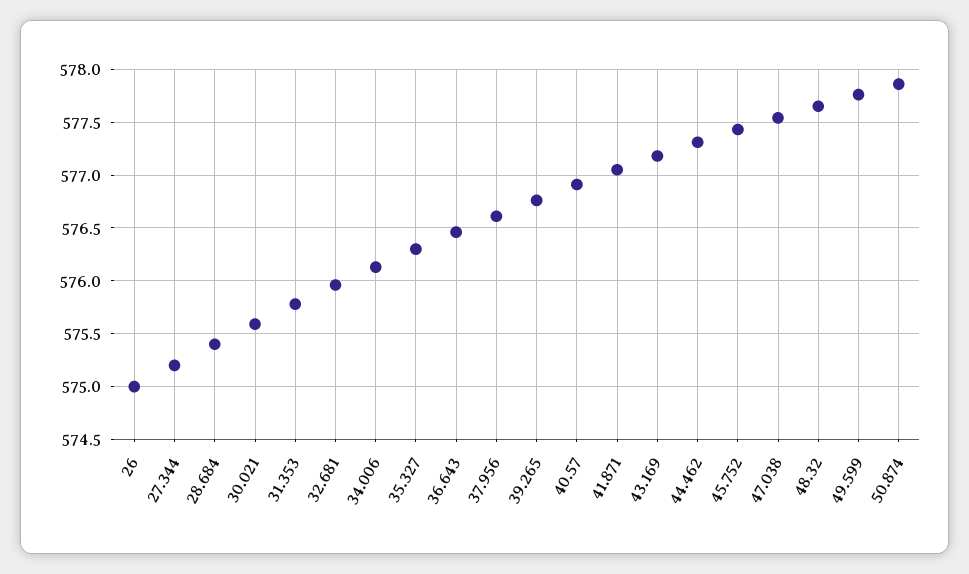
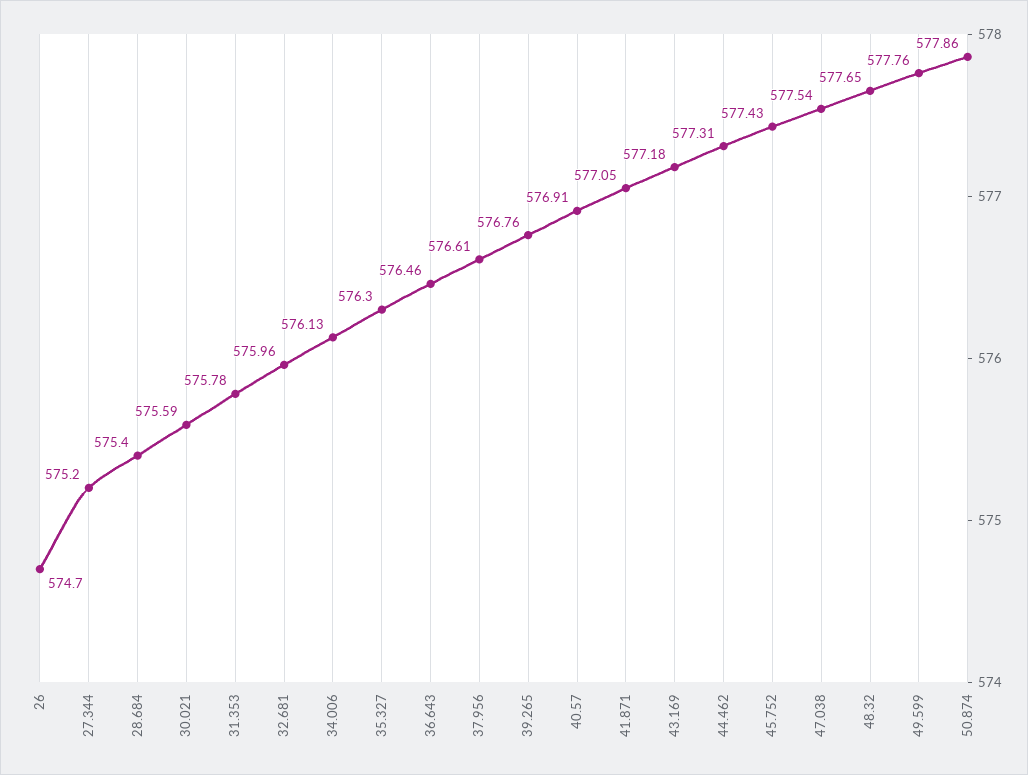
26: 575 -> 574.7

